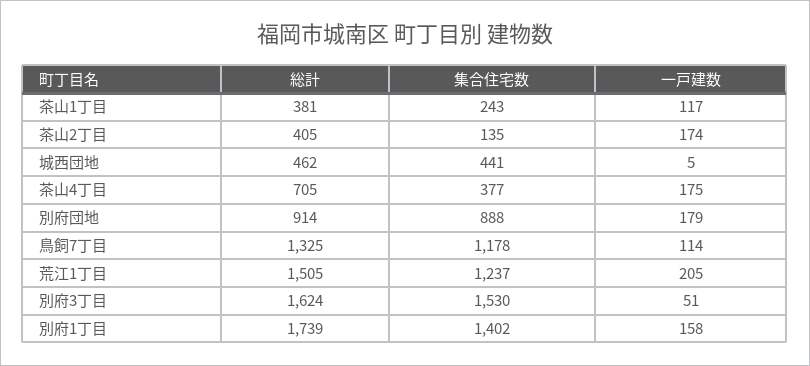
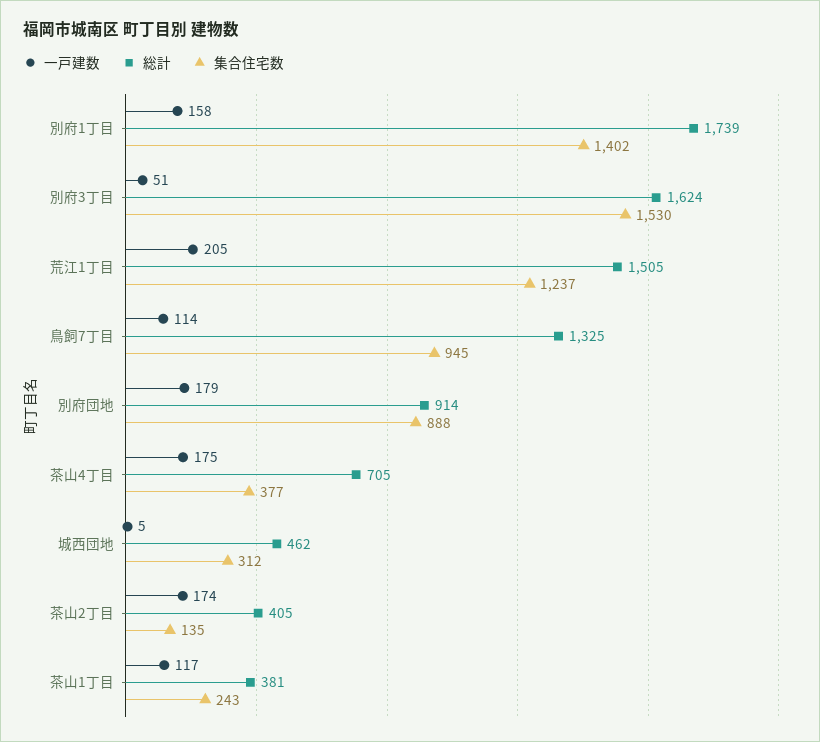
集合住宅数, 城西団地: 441 -> 312
集合住宅数, 鳥飼7丁目: 1178 -> 945

